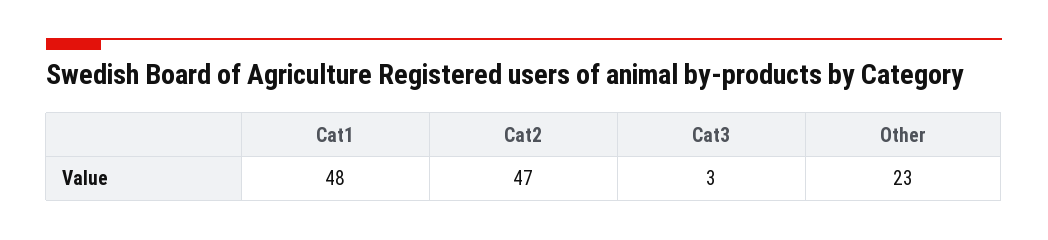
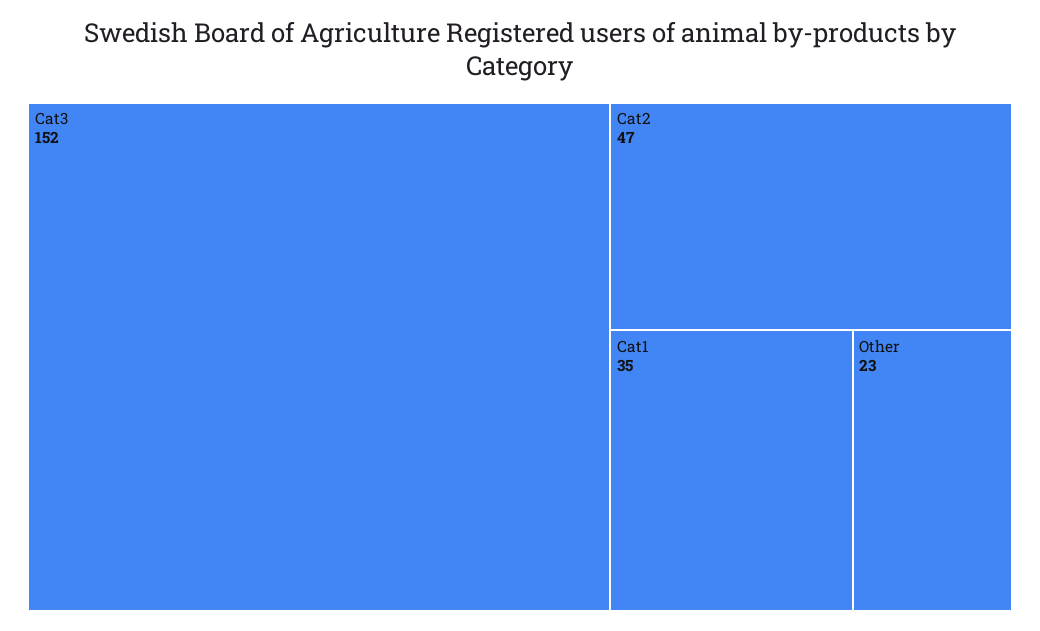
Cat1: 48 -> 35
Cat3: 3 -> 152

